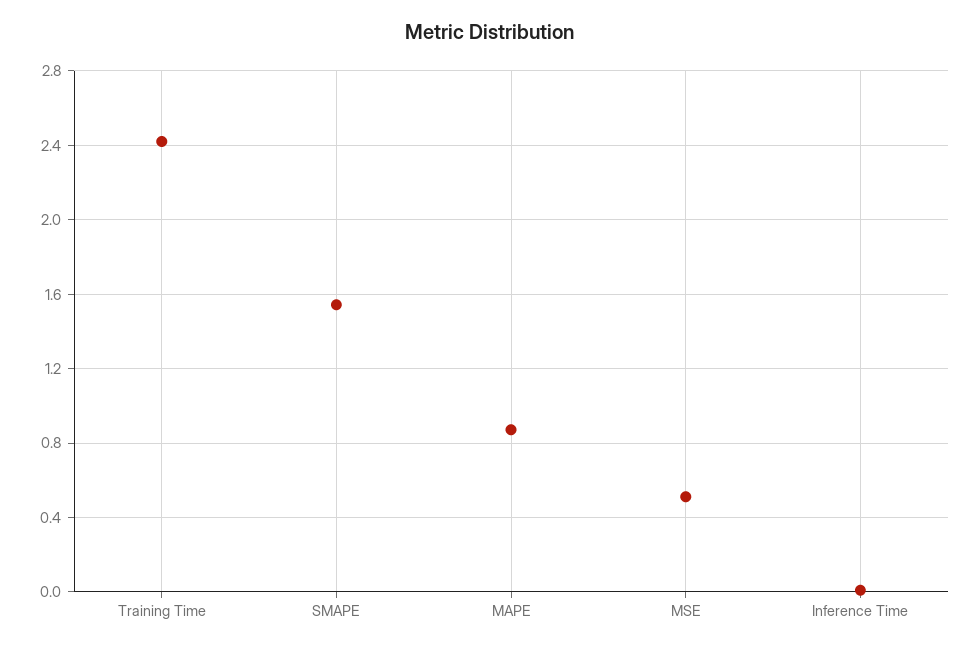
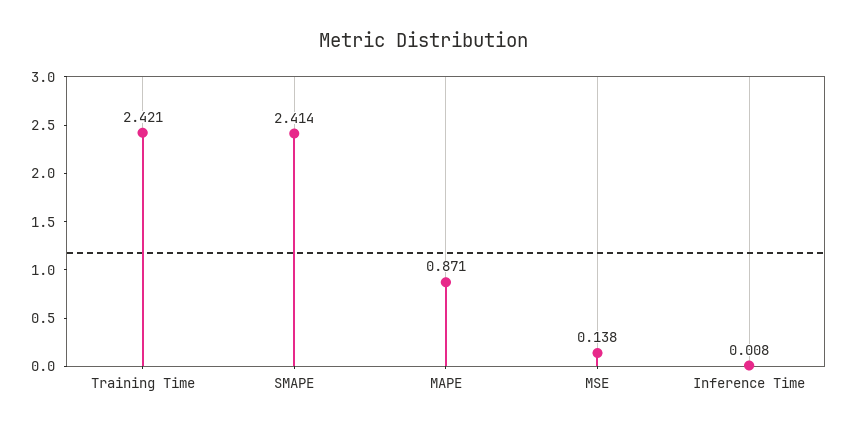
SMAPE: 1.55 -> 2.414
MSE: 0.5 -> 0.138

